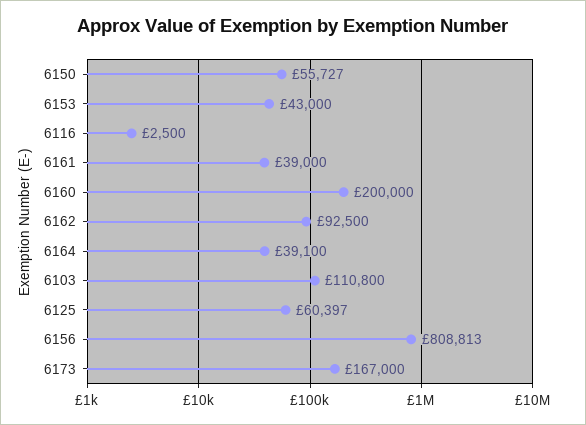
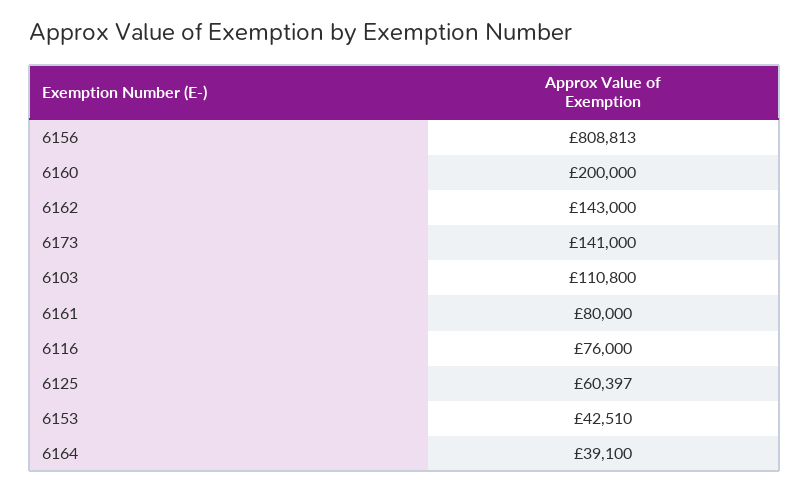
6150: 55727 -> none
6153: 43000 -> 42510
6116: 2500 -> 76000
6161: 39000 -> 80000
6162: 92500 -> 143000
6173: 167000 -> 141000

